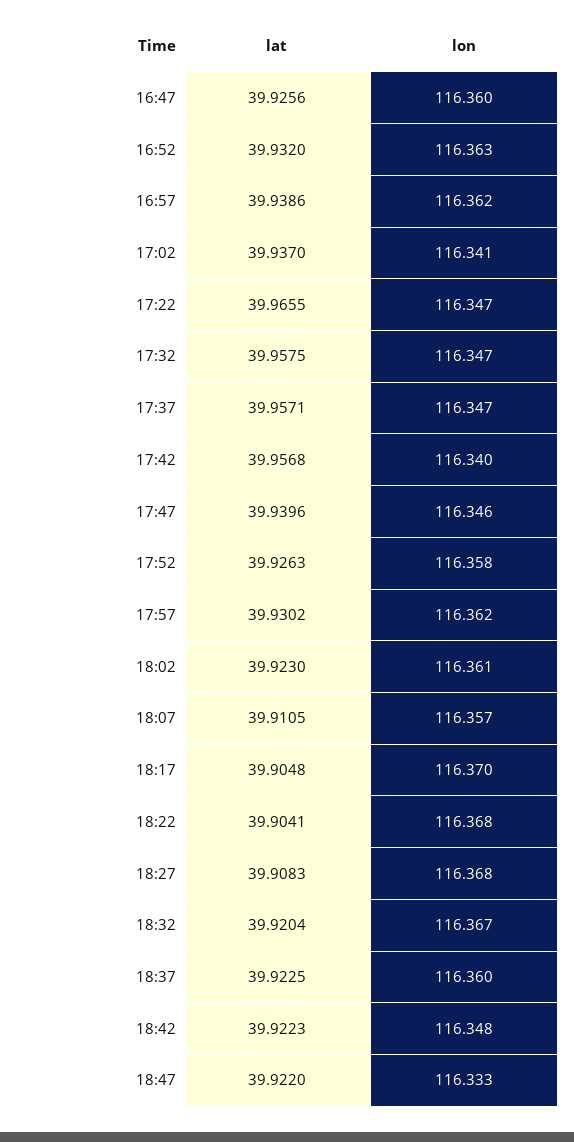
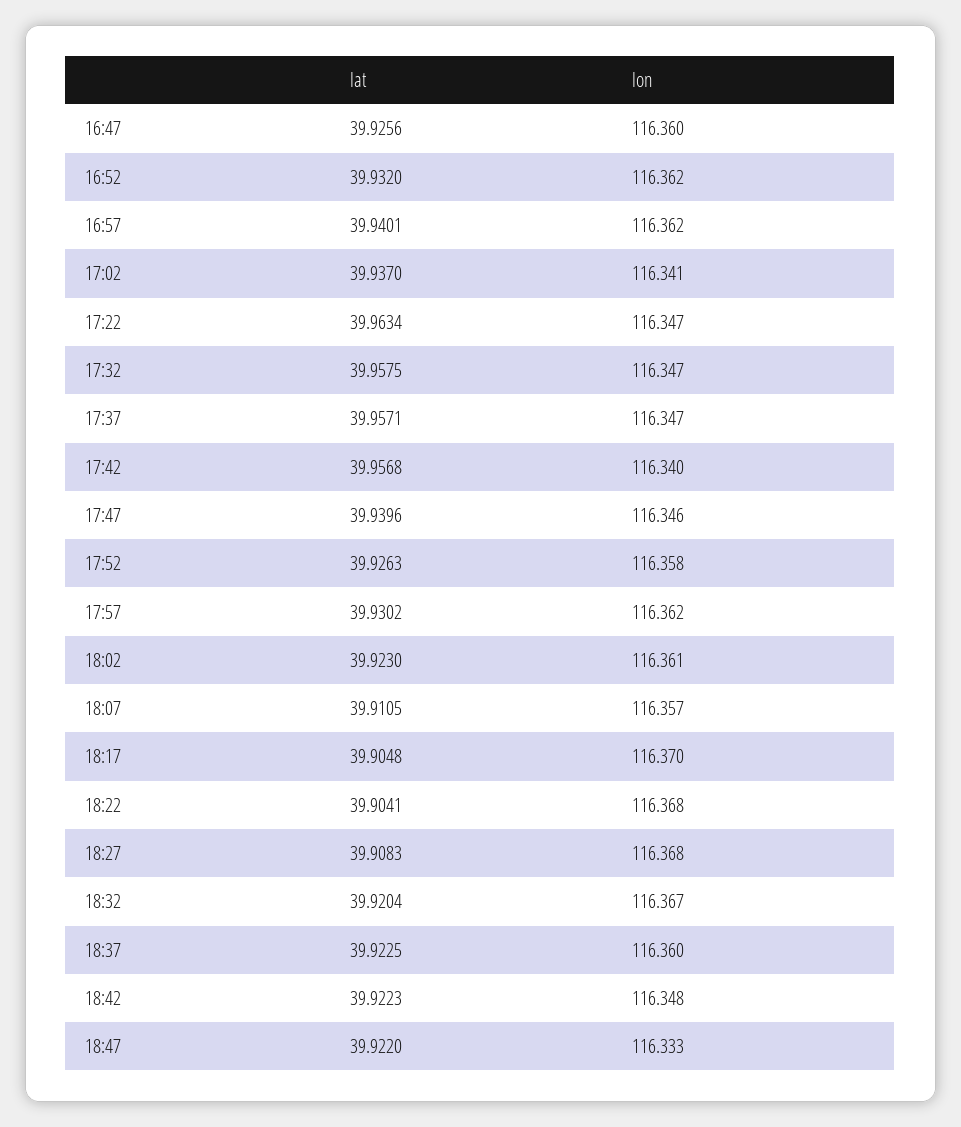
lon, 16:52: 116.363 -> 116.362
lat, 16:57: 39.9386 -> 39.9401
lat, 17:22: 39.9655 -> 39.9634

